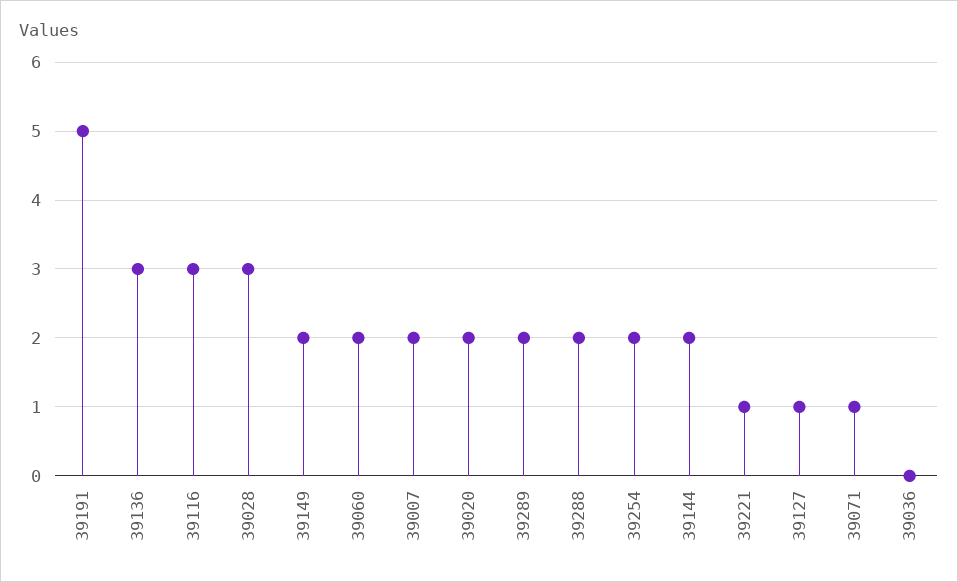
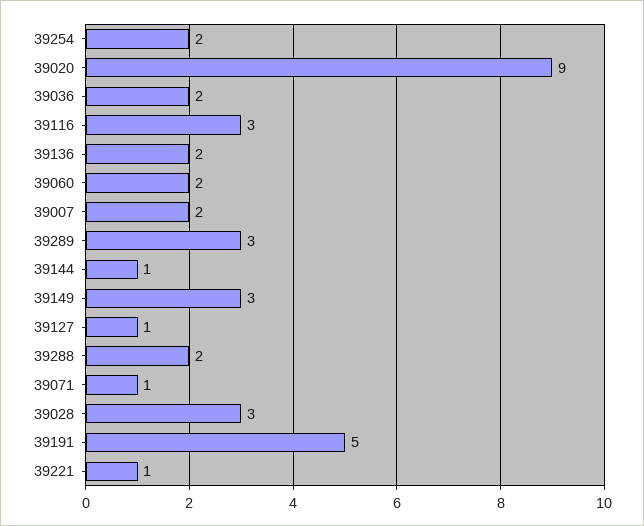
39136: 3 -> 2
39149: 2 -> 3
39020: 2 -> 9
39289: 2 -> 3
39144: 2 -> 1
39036: 0 -> 2

